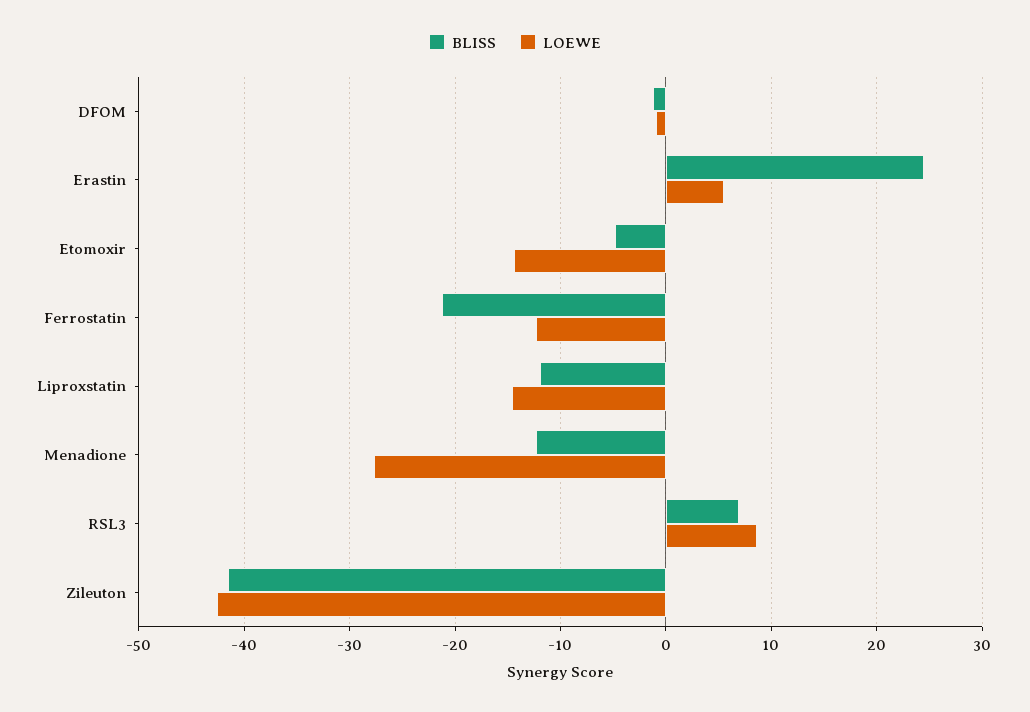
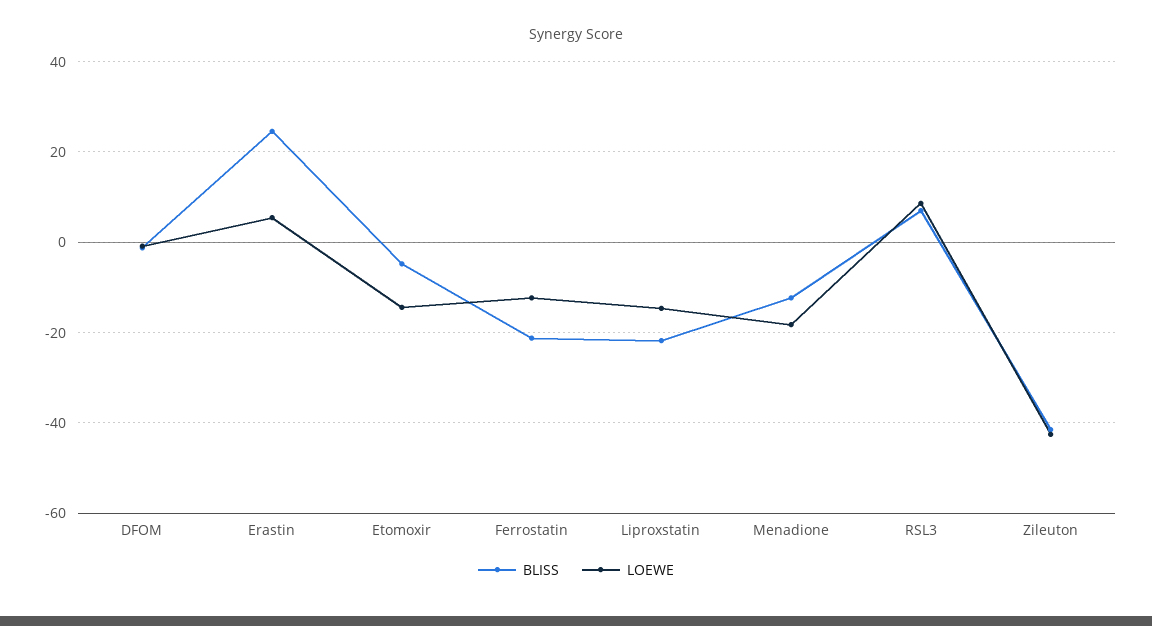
BLISS, Liproxstatin: -12 -> -22
LOEWE, Menadione: -28 -> -18

